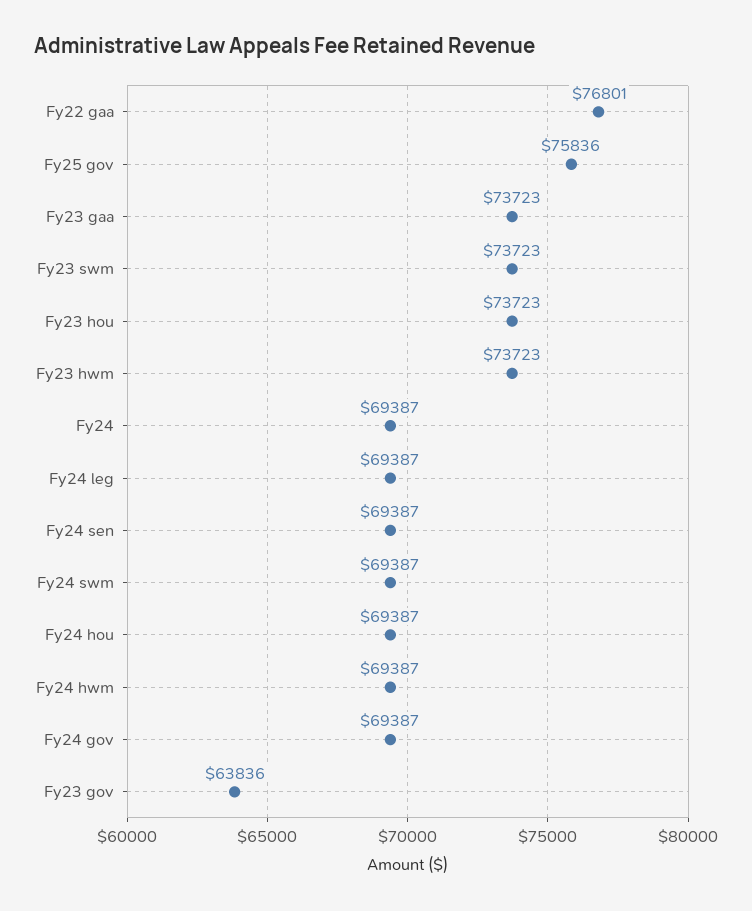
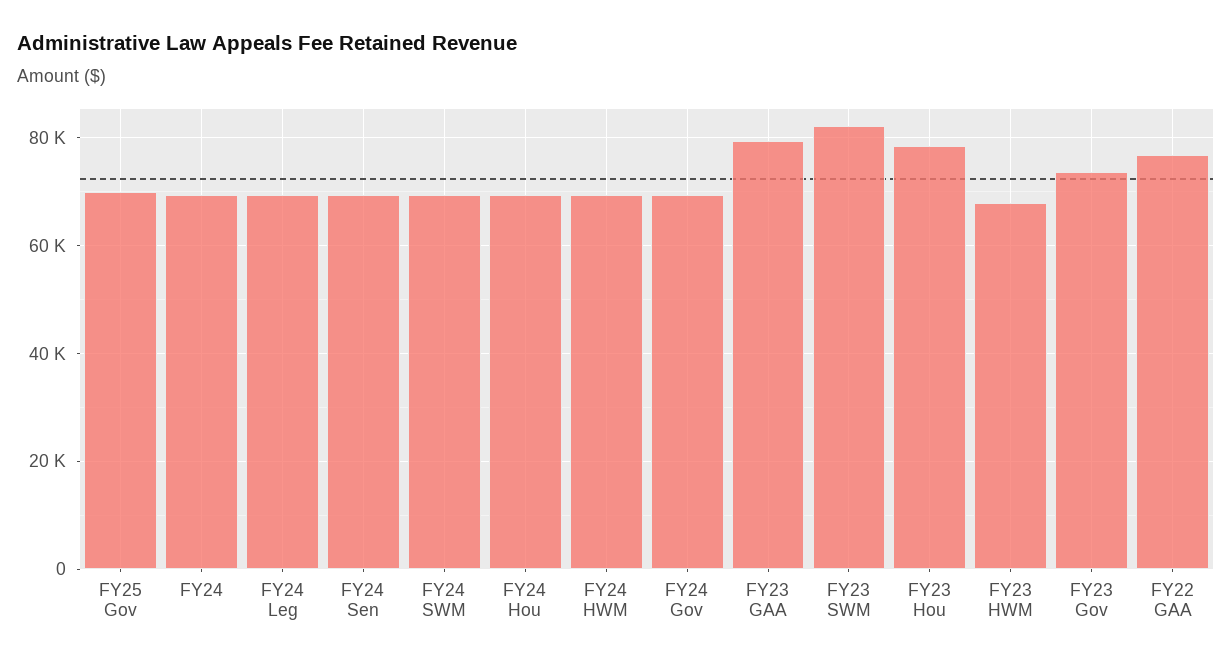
Fy25 gov: 75836 -> 70000
Fy23 gaa: 73723 -> 80000
Fy23 swm: 73723 -> 82000
Fy23 hou: 73723 -> 78000
Fy23 hwm: 73723 -> 68000
Fy23 gov: 63836 -> 74000

